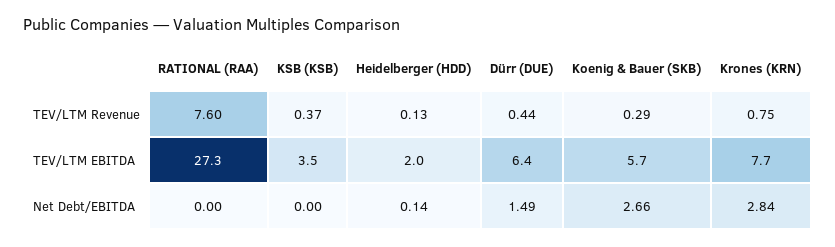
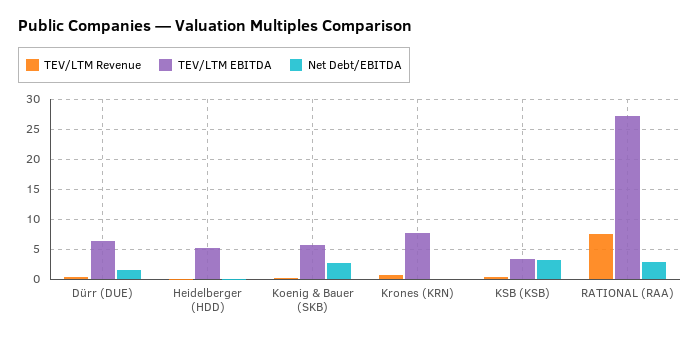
TEV/LTM EBITDA, Heidelberger (HDD): 2 -> 5
Net Debt/EBITDA, RATIONAL (RAA): 0 -> 3
Net Debt/EBITDA, KSB (KSB): 0 -> 3
Net Debt/EBITDA, Krones (KRN): 2.84 -> 0

